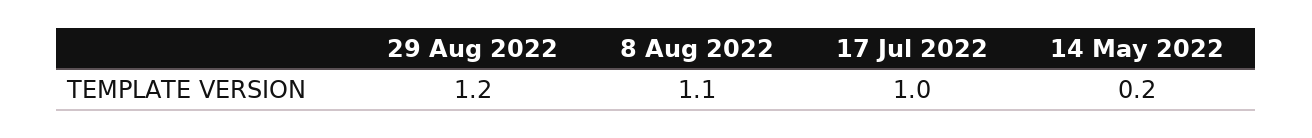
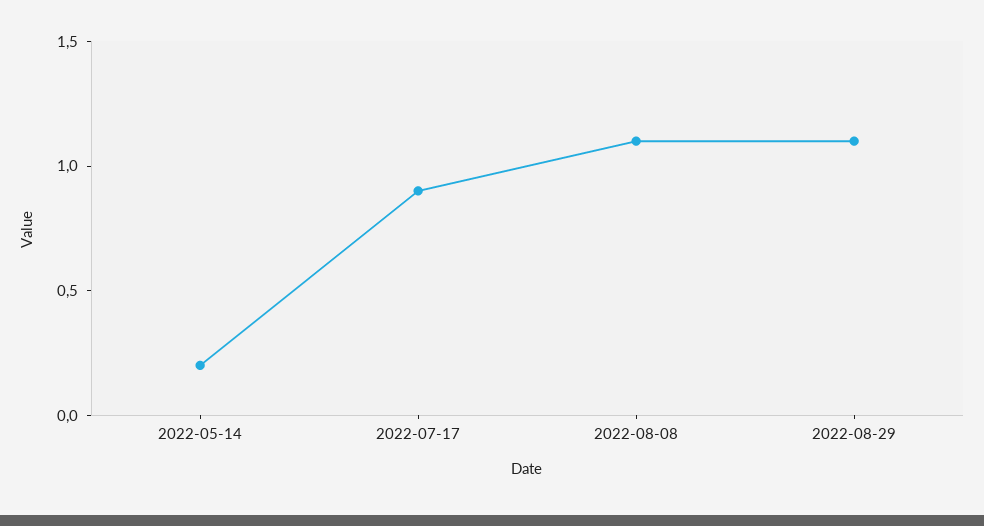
29 Aug 2022: 1.2 -> 1.1
17 Jul 2022: 1 -> 0.9

